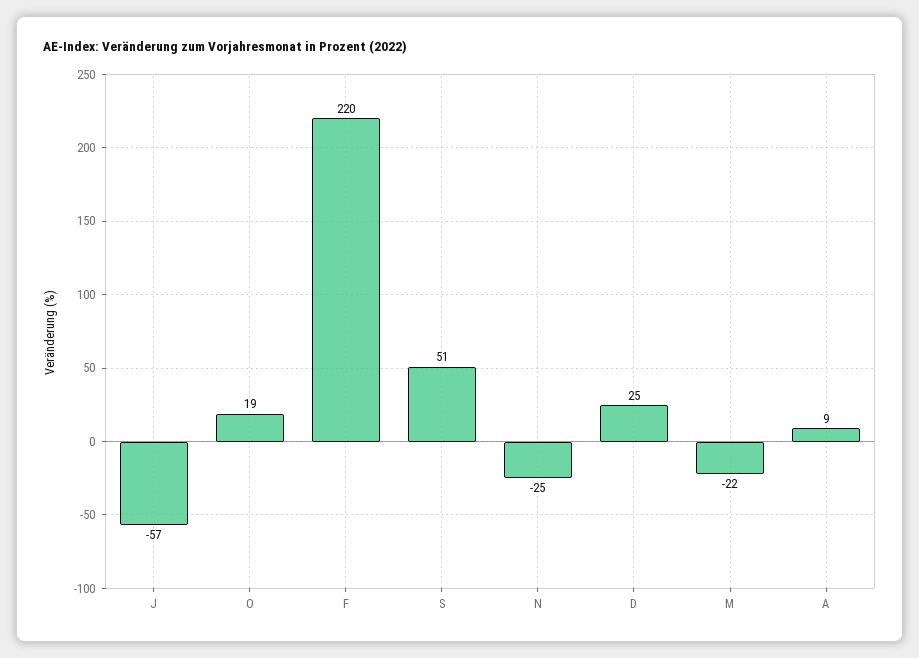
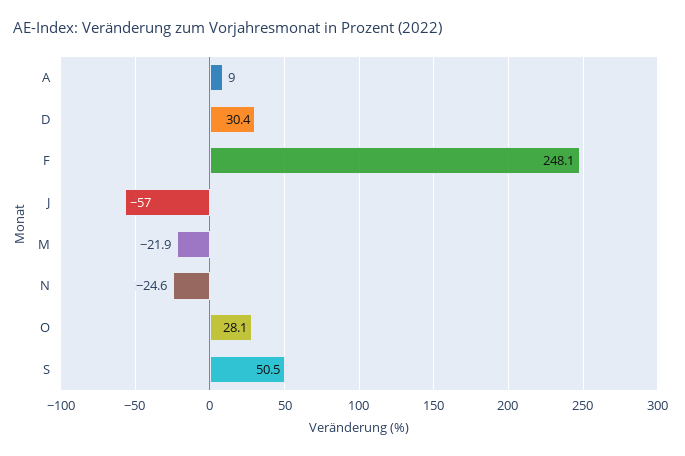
O: 19 -> 28.1
F: 220 -> 248.1
D: 25 -> 30.4

